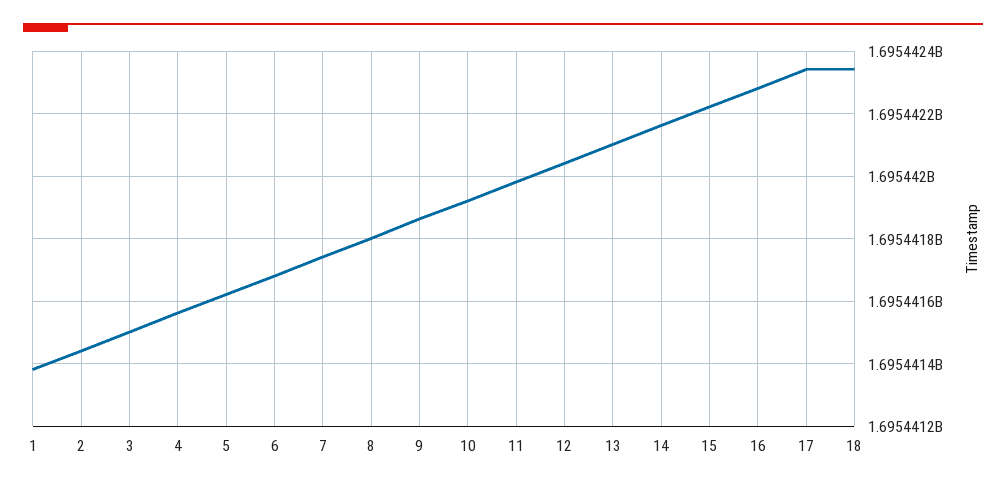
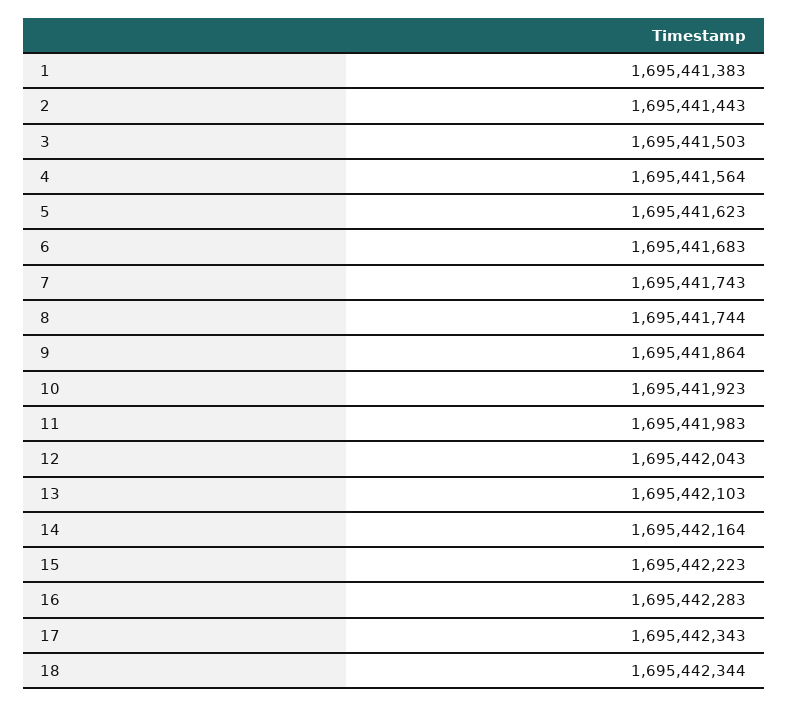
8: 1695441800 -> 1695441744

